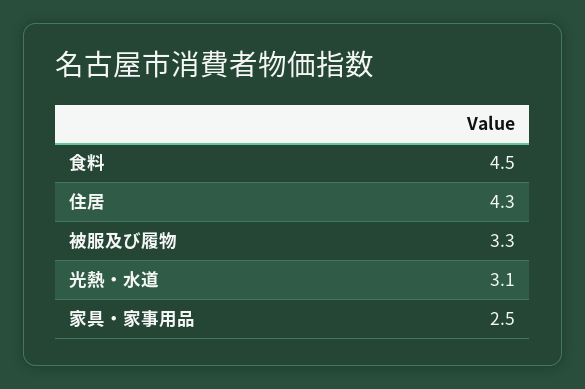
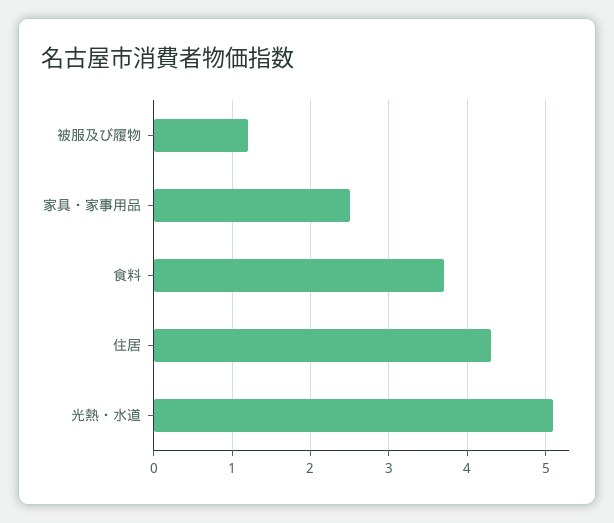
食料: 4.5 -> 3.7
被服及び履物: 3.3 -> 1.2
光熱・水道: 3.1 -> 5.1

